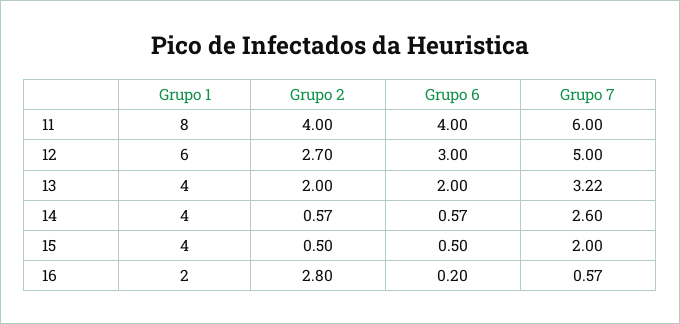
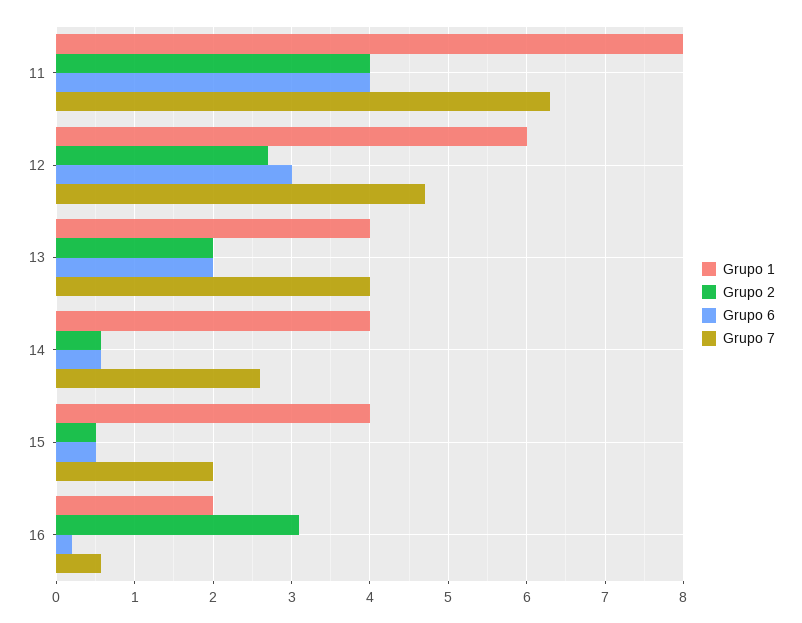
Grupo 7, 11: 6 -> 6.3
Grupo 7, 12: 5 -> 4.7
Grupo 7, 13: 3.22 -> 4
Grupo 2, 16: 2.8 -> 3.1

